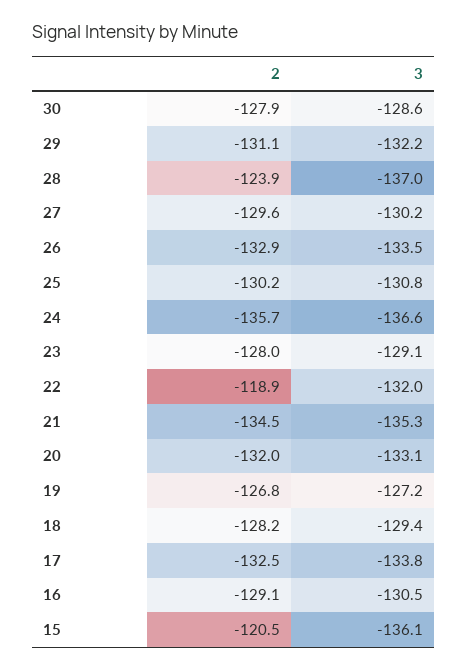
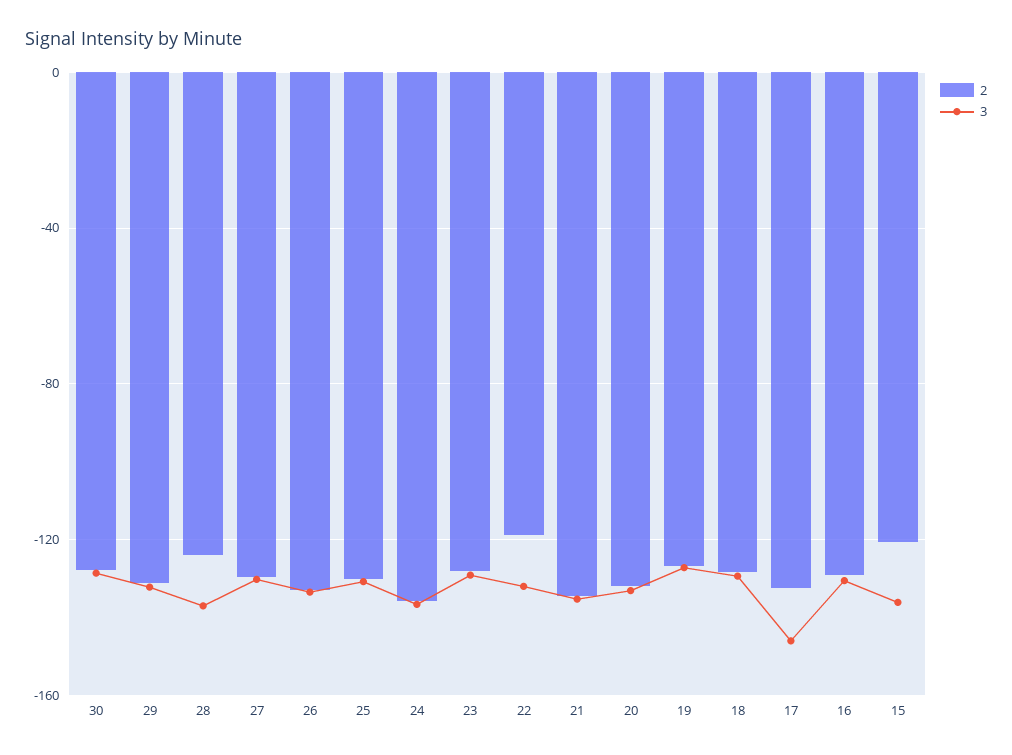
3, 17: -133.8 -> -145

